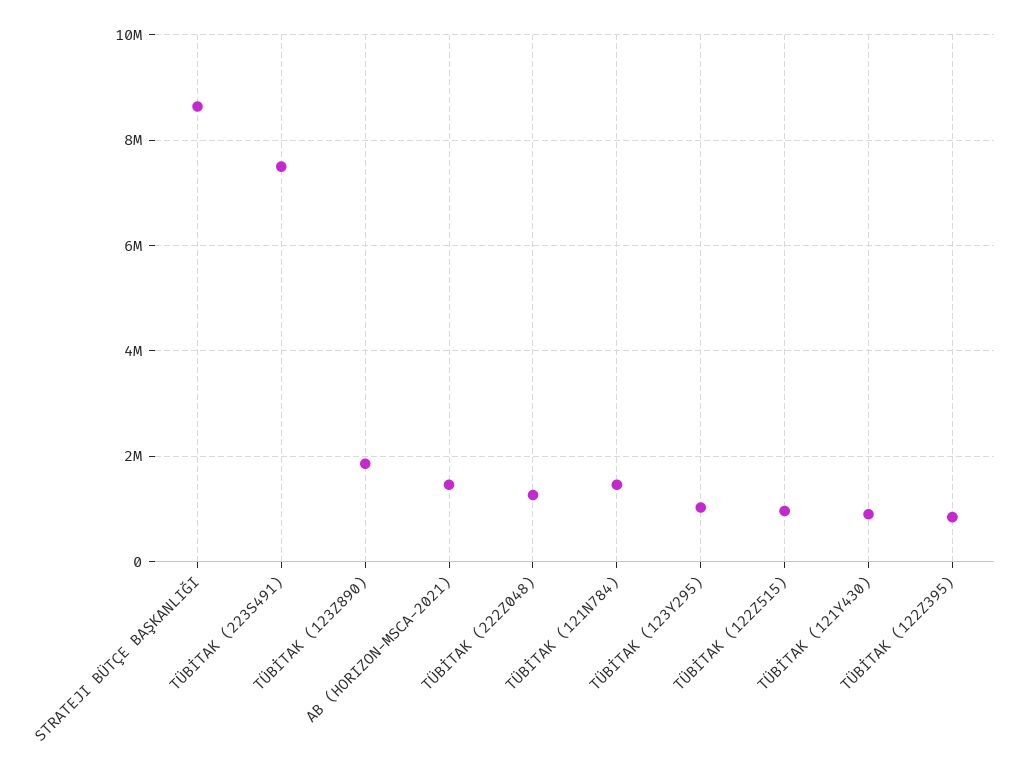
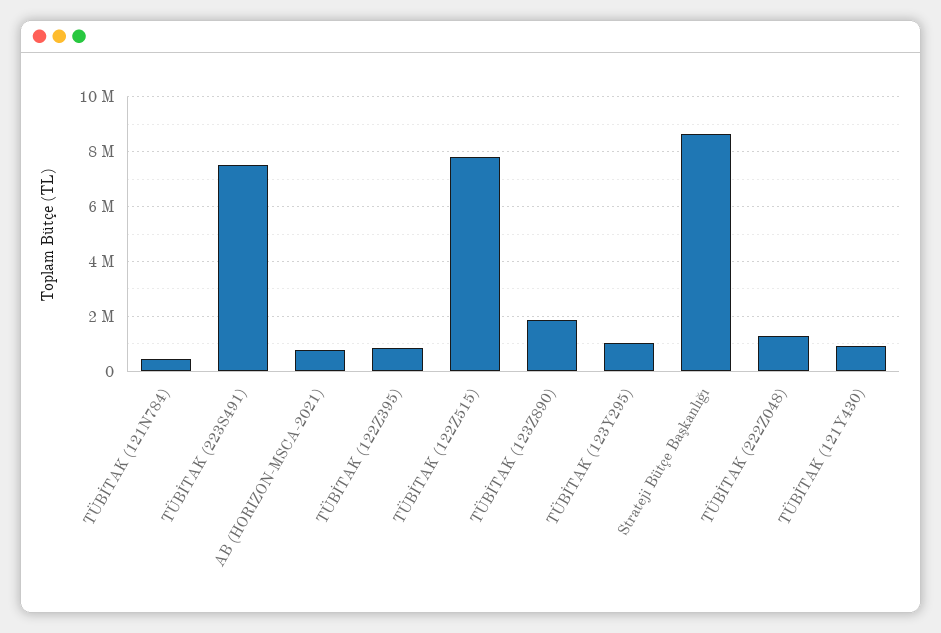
AB (HORIZON-MSCA-2021): 1400000 -> 750000
TÜBİTAK (121N784): 1400000 -> 500000
TÜBİTAK (122Z515): 1000000 -> 7750000

